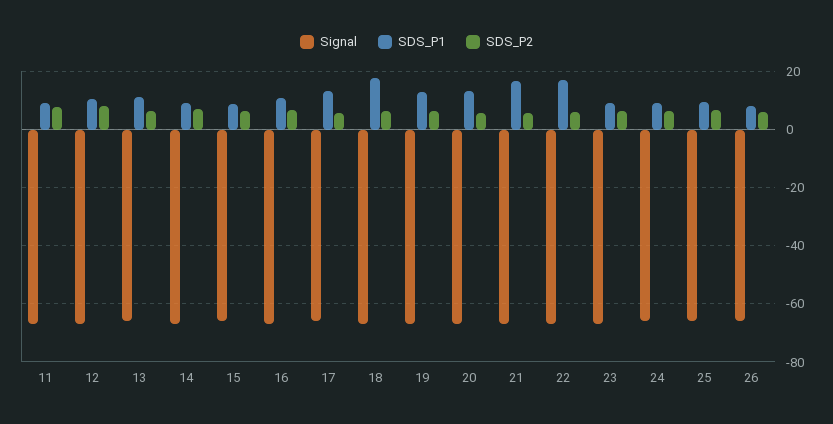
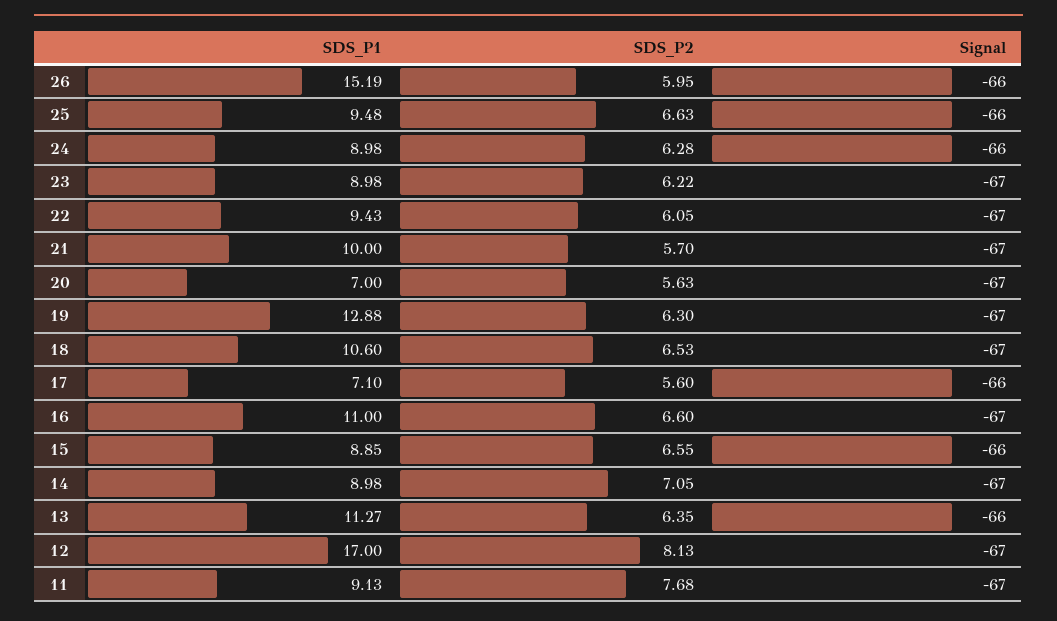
SDS_P1, 12: 10 -> 17
SDS_P1, 17: 12.5 -> 7.1
SDS_P1, 18: 17.5 -> 10.6
SDS_P1, 20: 12.5 -> 7
SDS_P1, 21: 17.5 -> 10
SDS_P1, 22: 17.5 -> 9.43
SDS_P1, 26: 7.5 -> 15.19

